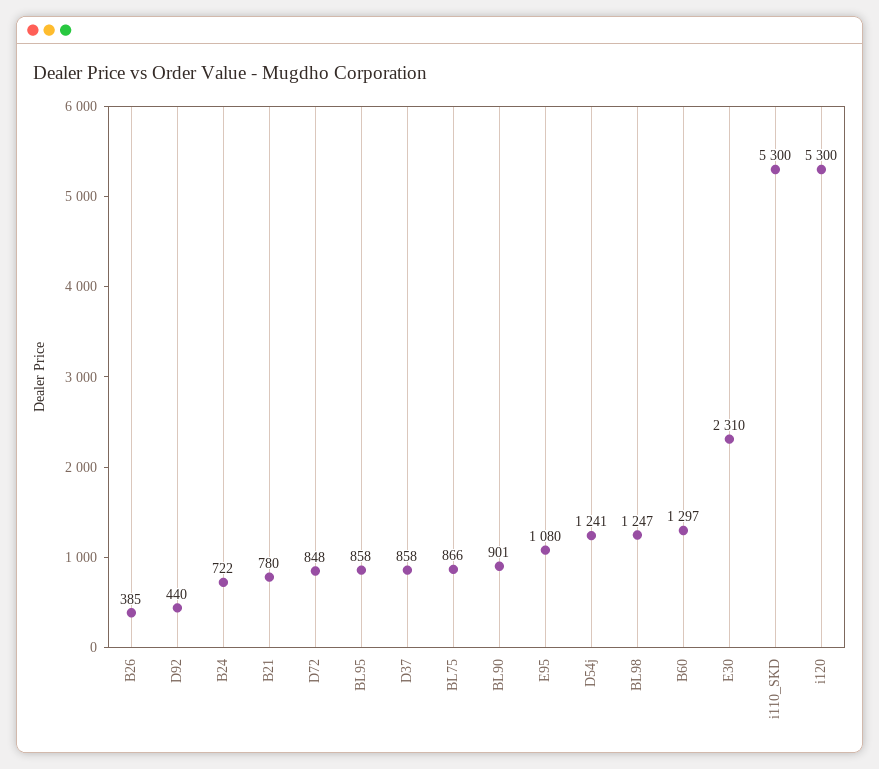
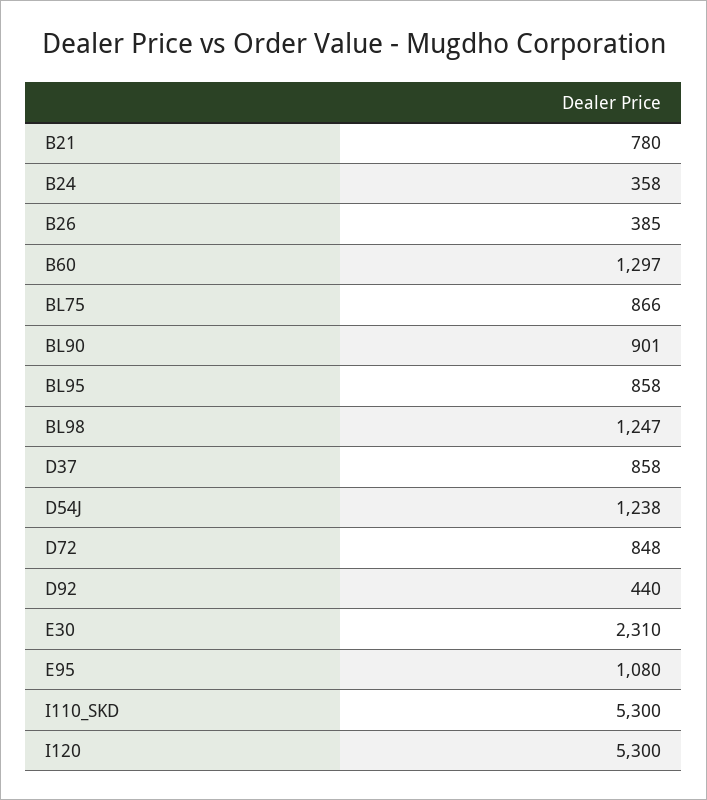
B24: 722 -> 358
D54j: 1241 -> 1238

